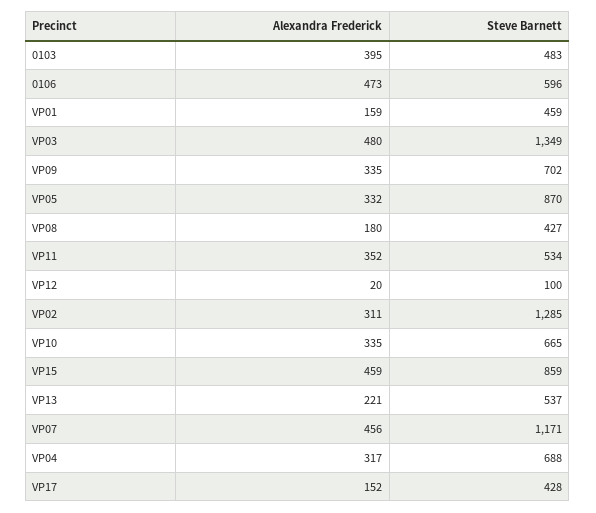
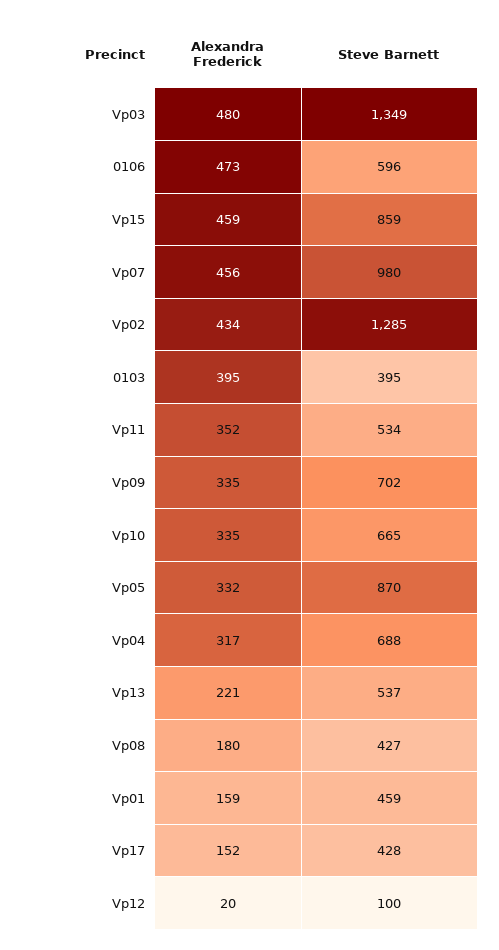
Steve Barnett, 0103: 483 -> 395
Alexandra Frederick, VP02: 311 -> 434
Steve Barnett, VP07: 1171 -> 980

